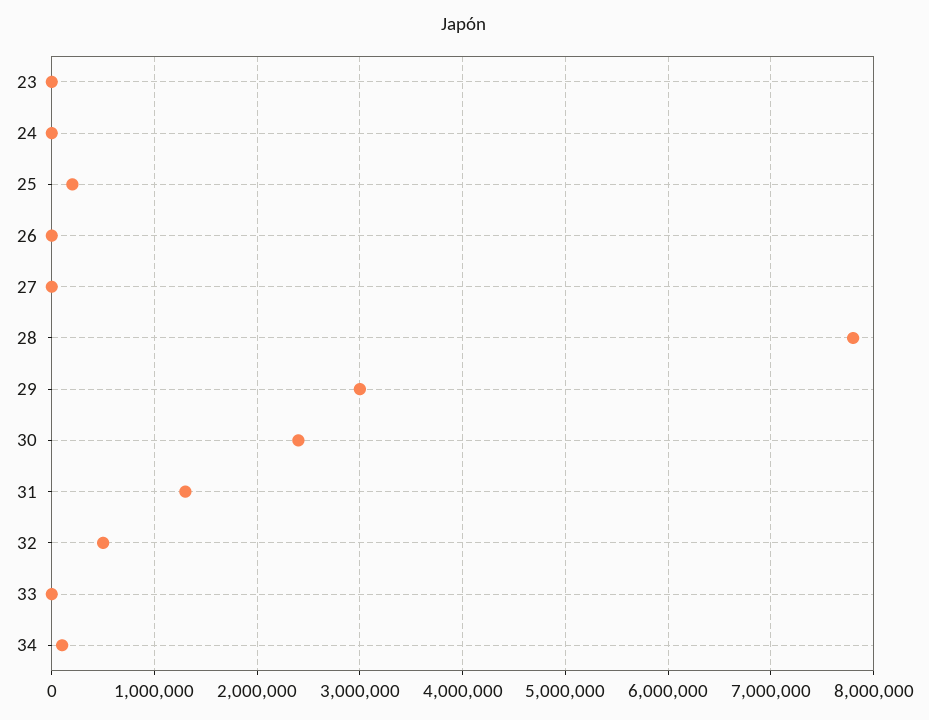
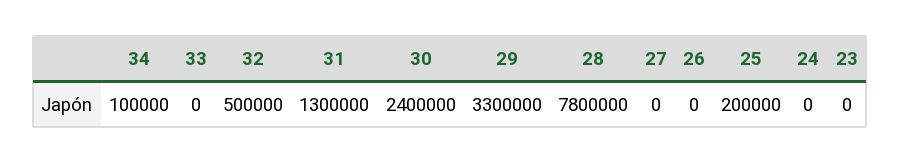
29: 3000000 -> 3300000

